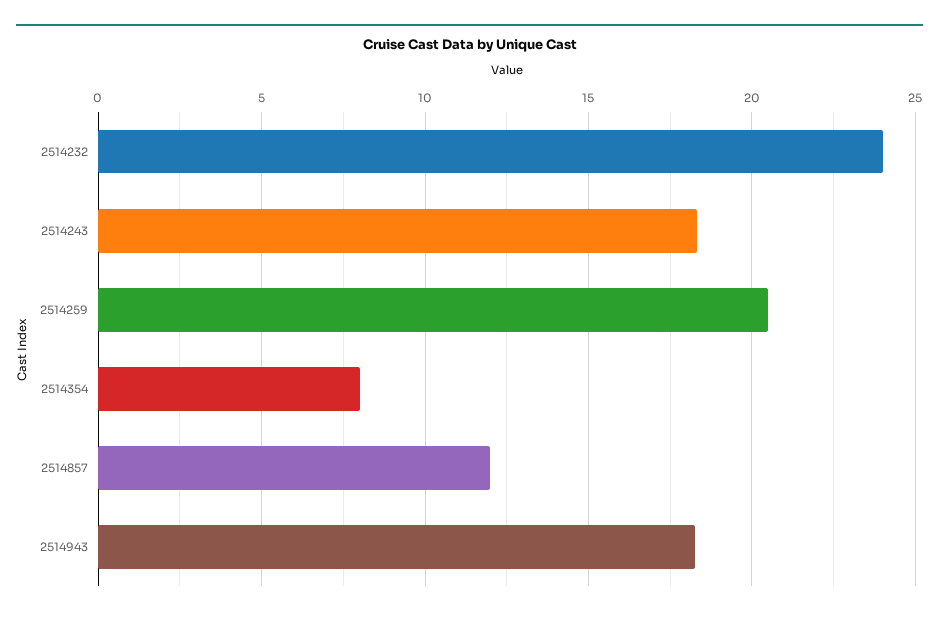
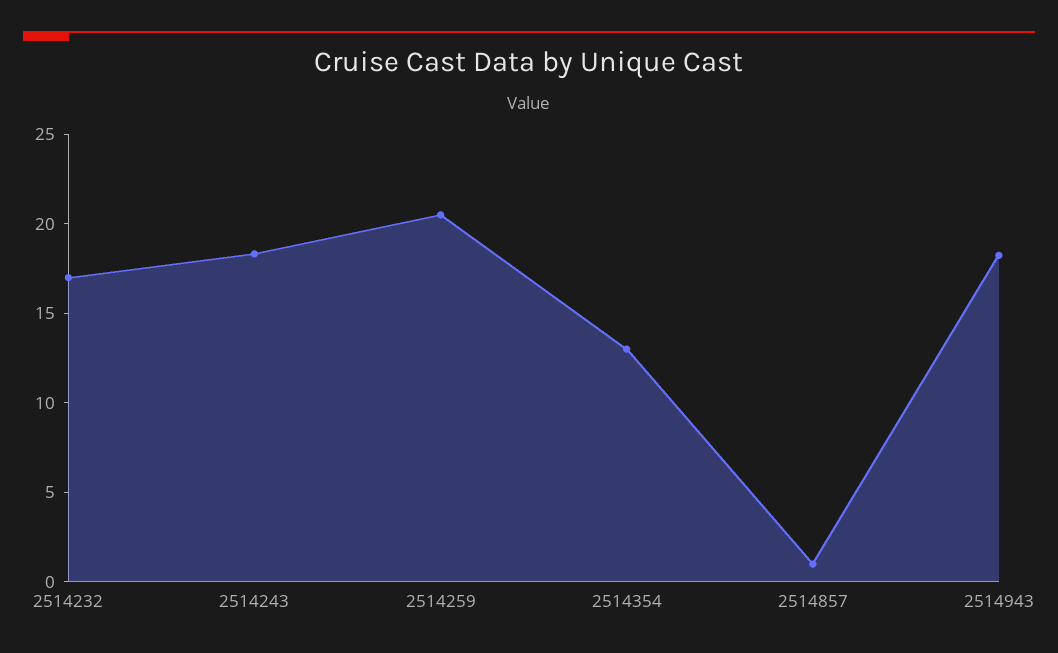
2514232: 24 -> 17
2514354: 8 -> 13
2514857: 12 -> 1

